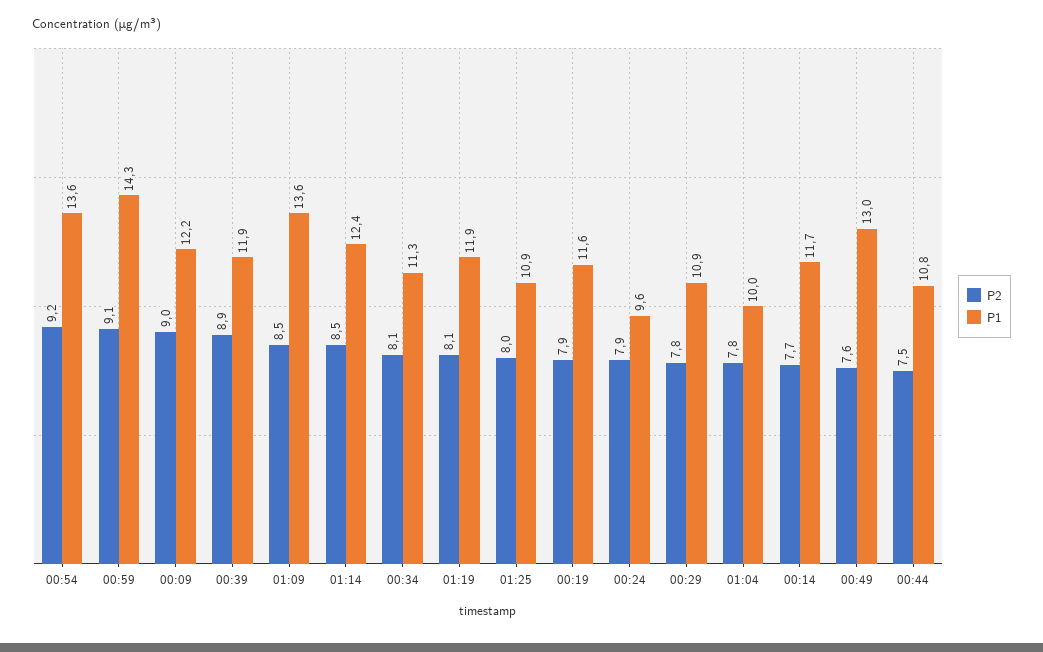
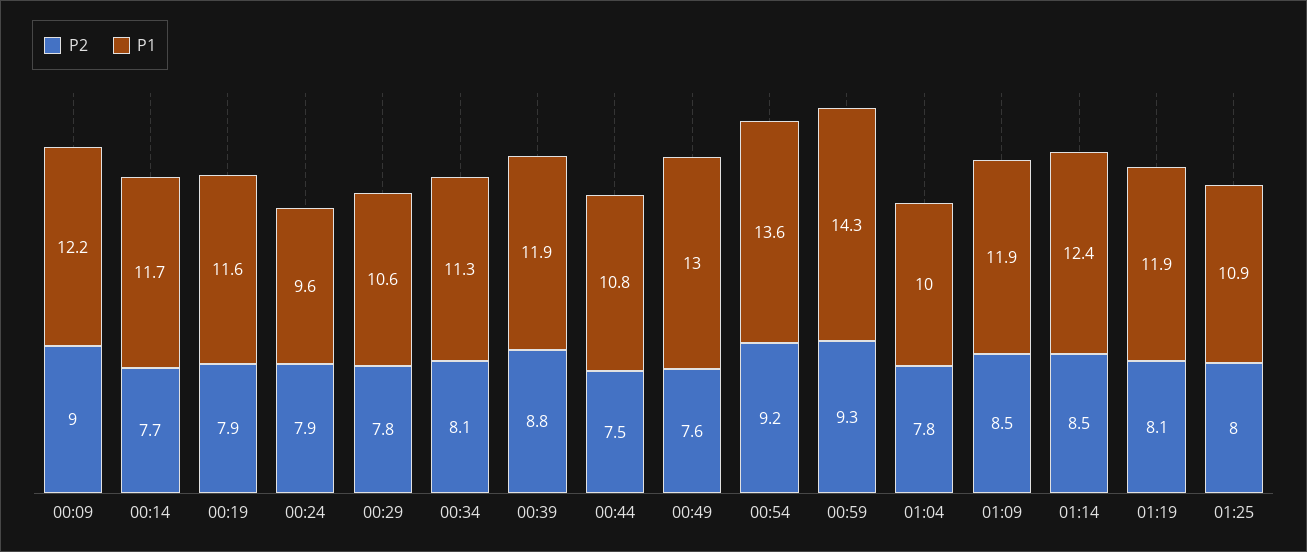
P2, 00:59: 9.1 -> 9.3
P2, 00:39: 8.9 -> 8.8
P1, 01:09: 13.6 -> 11.9
P1, 00:29: 10.9 -> 10.6

